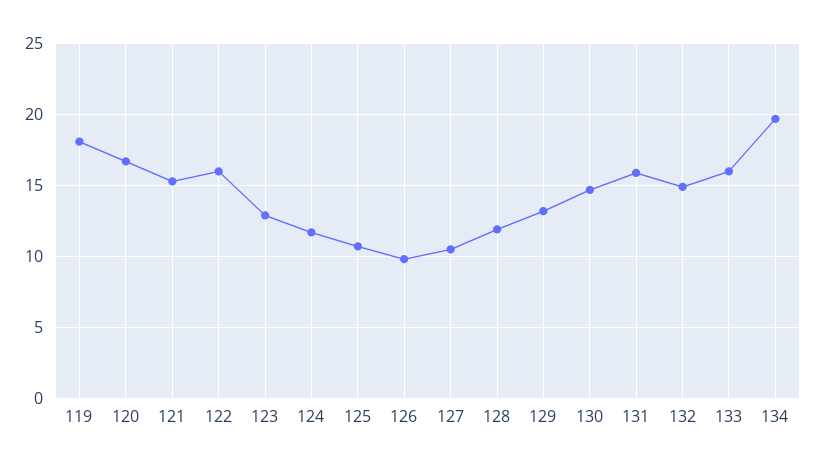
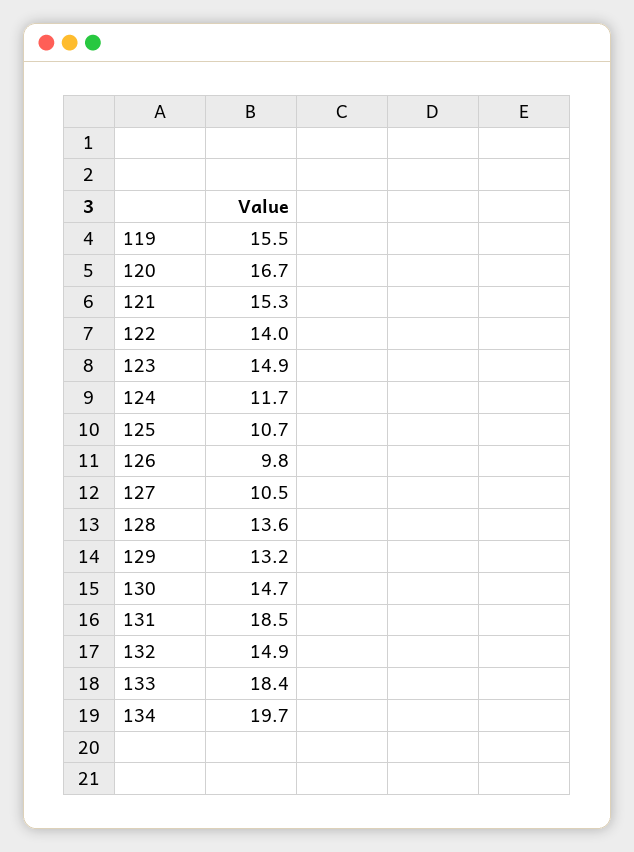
119: 18 -> 15.5
122: 16 -> 14
123: 13 -> 14.9
128: 12 -> 13.6
131: 16 -> 18.5
133: 16 -> 18.4

